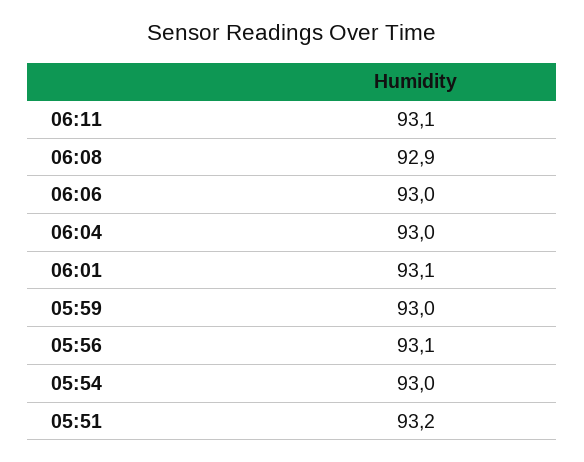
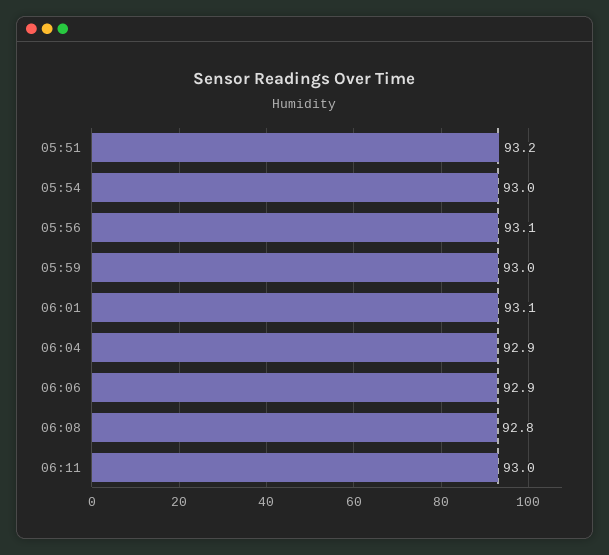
06:11: 93.1 -> 93
06:08: 92.9 -> 92.8
06:06: 93 -> 92.9
06:04: 93 -> 92.9

